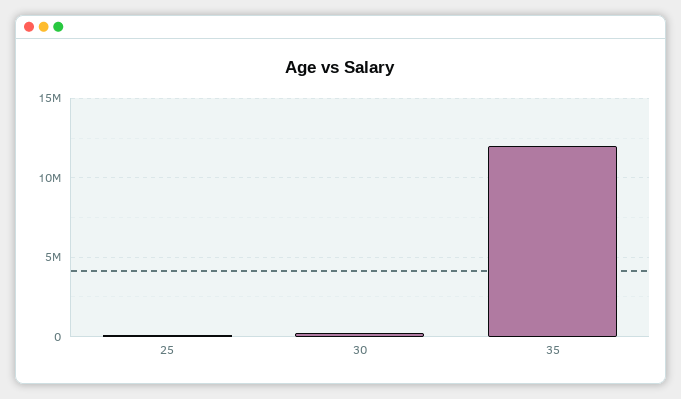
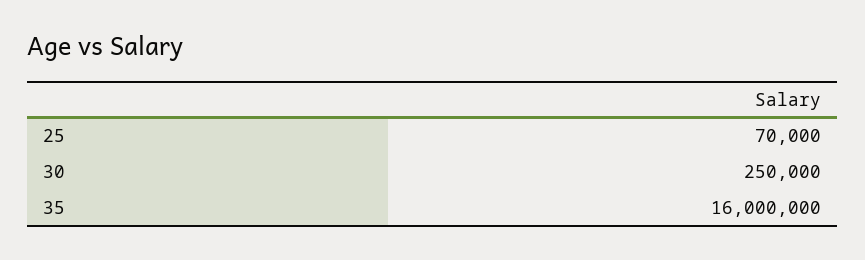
35: 12000000 -> 16000000

